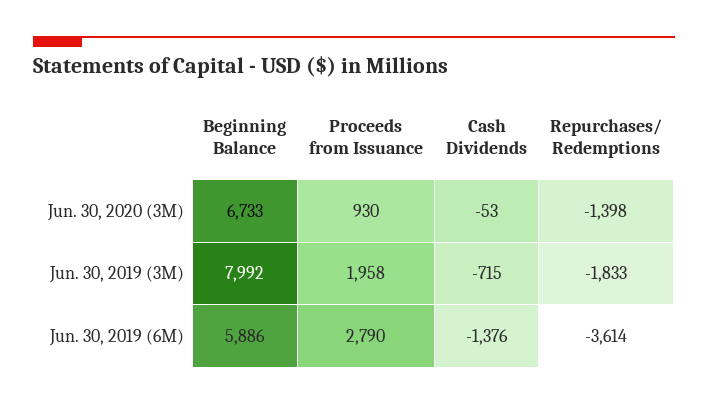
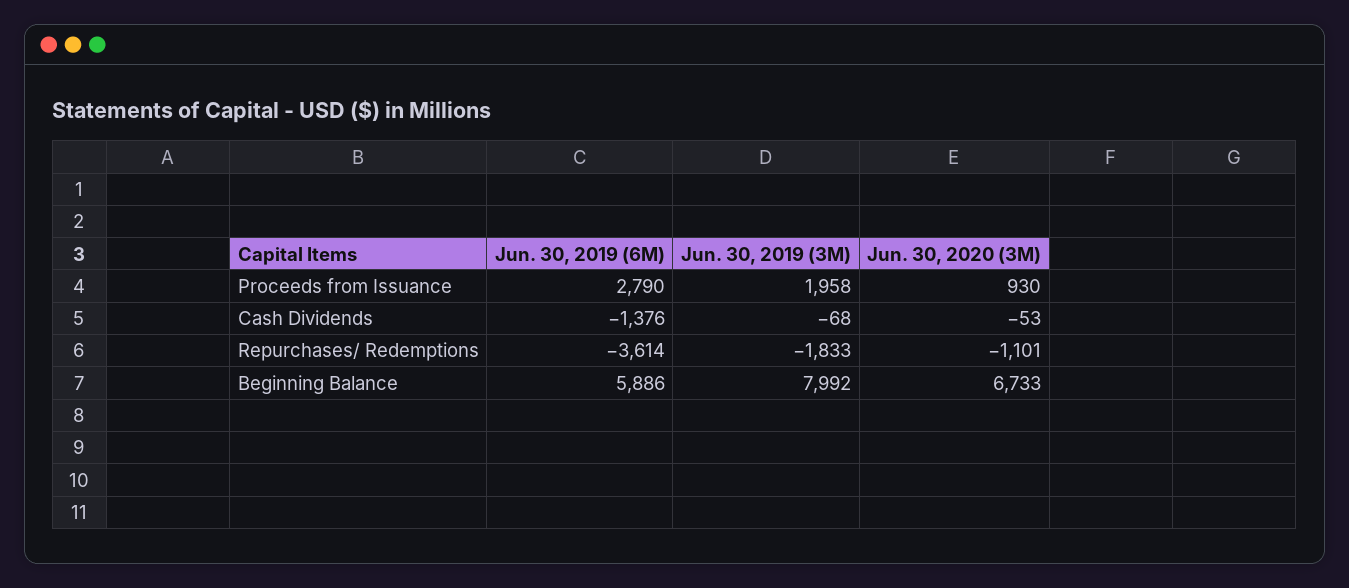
Repurchases/ Redemptions, Jun. 30, 2020 (3M): -1398 -> -1101
Cash Dividends, Jun. 30, 2019 (3M): -715 -> -68

